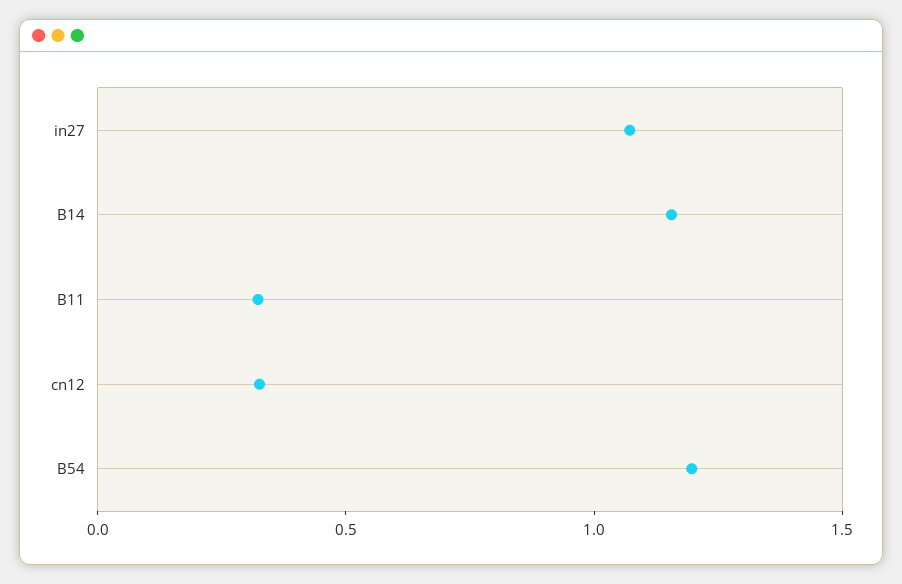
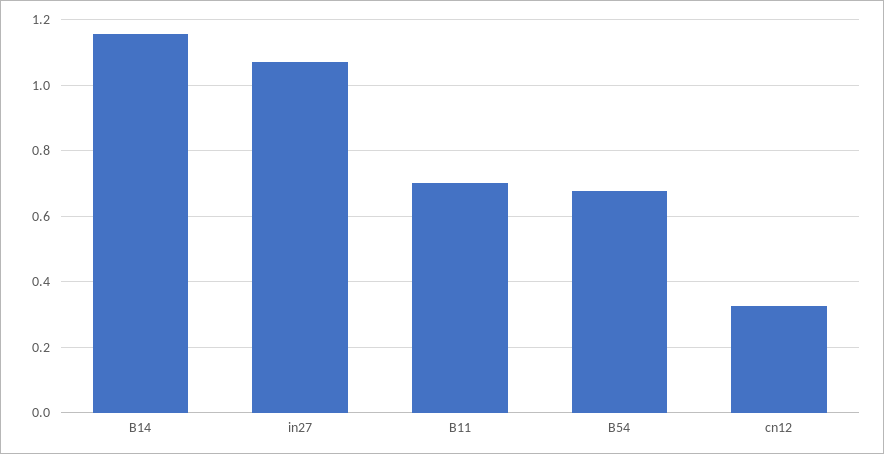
B11: 0.3 -> 0.7
B54: 1.2 -> 0.68

